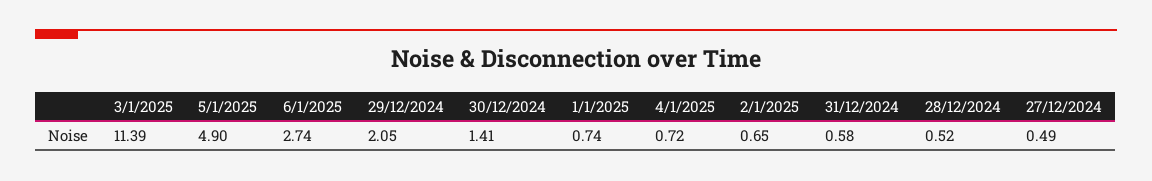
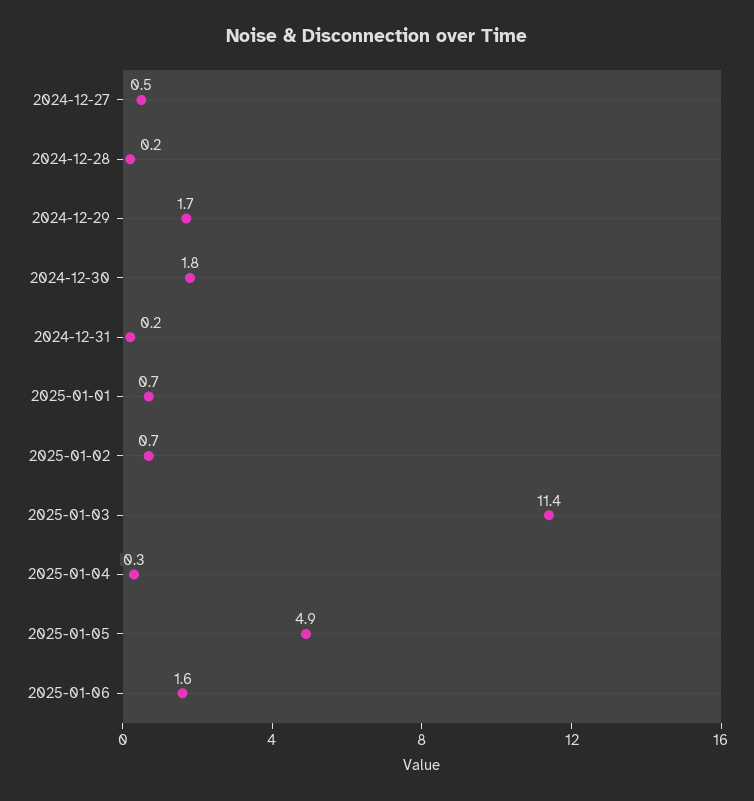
6/1/2025: 2.74 -> 1.6
29/12/2024: 2.05 -> 1.7
30/12/2024: 1.41 -> 1.8
4/1/2025: 0.72 -> 0.3
31/12/2024: 0.58 -> 0.2
28/12/2024: 0.52 -> 0.2

